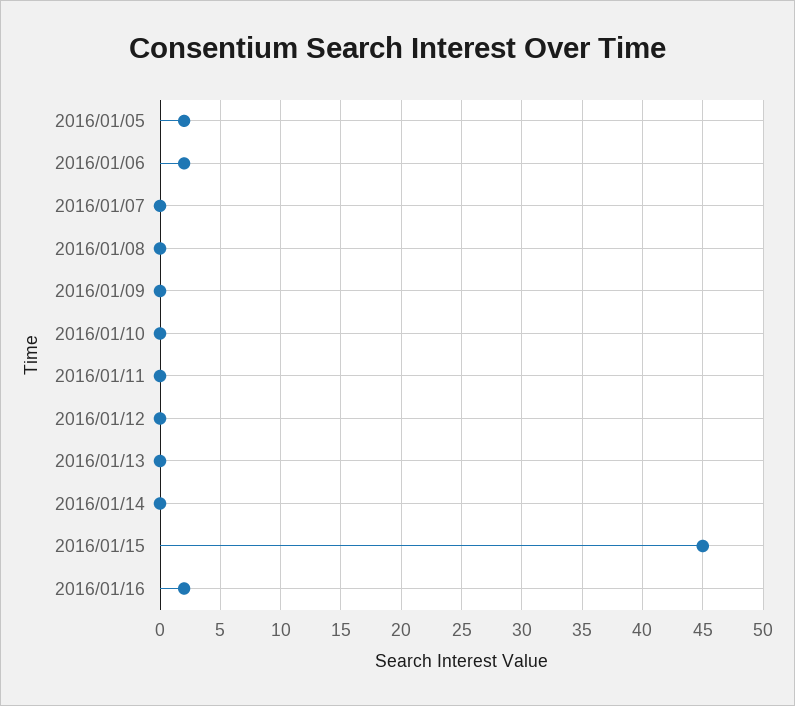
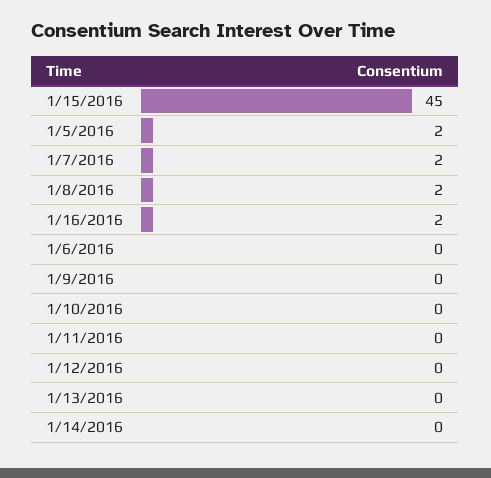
2016/01/06: 2 -> 0
2016/01/07: 0 -> 2
2016/01/08: 0 -> 2

